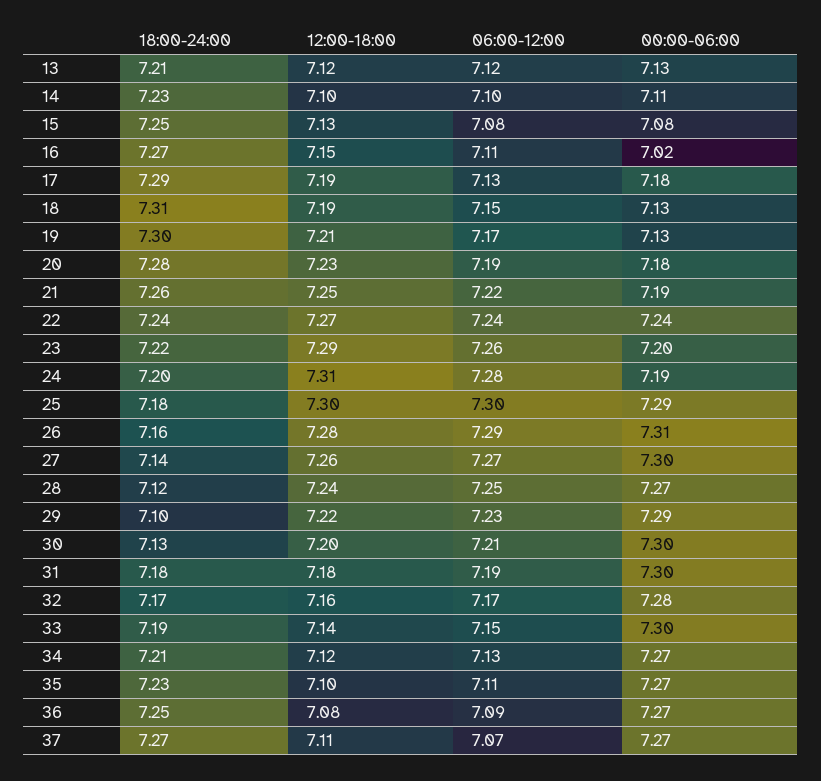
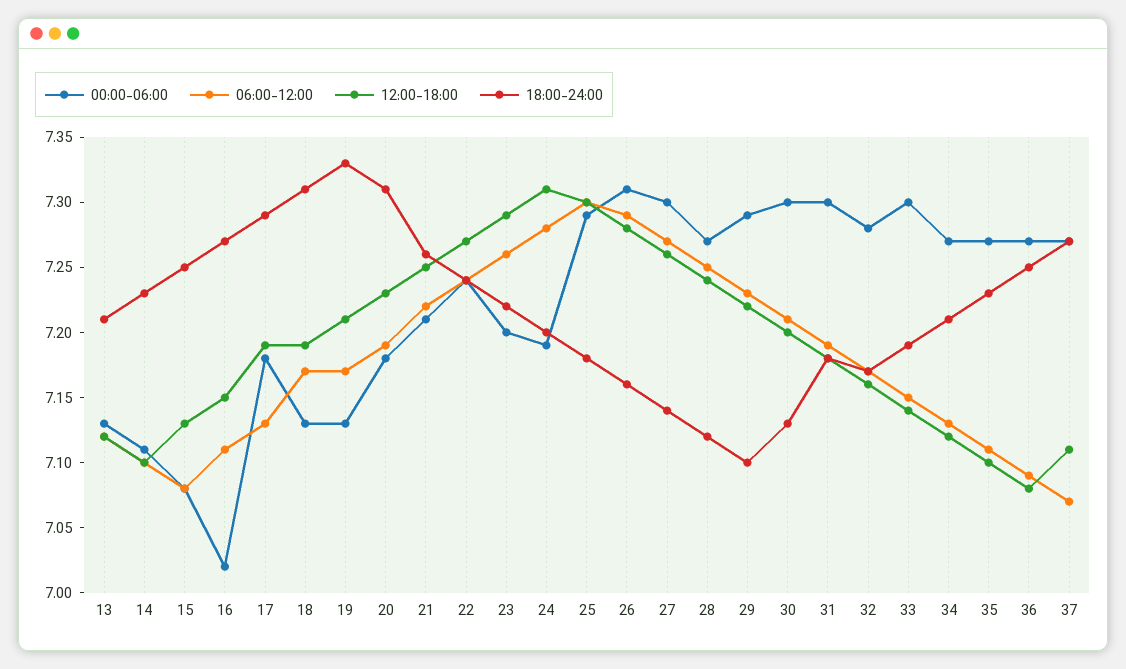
06:00-12:00, 18: 7.15 -> 7.17
18:00-24:00, 19: 7.3 -> 7.33
18:00-24:00, 20: 7.28 -> 7.31
00:00-06:00, 21: 7.19 -> 7.21

